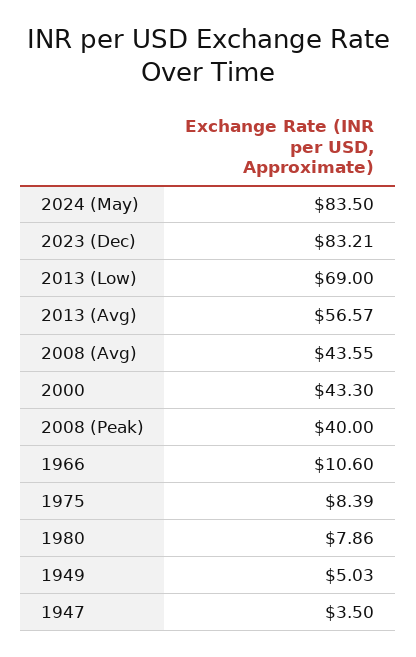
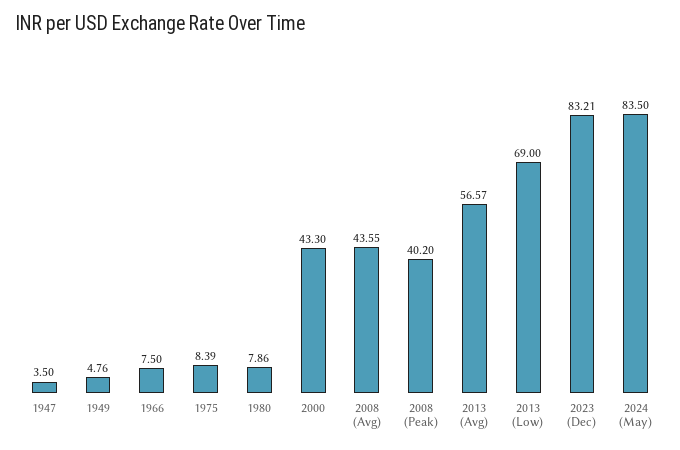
2008 (Peak): 40 -> 40.2
1966: 10.6 -> 7.5
1949: 5.03 -> 4.76

